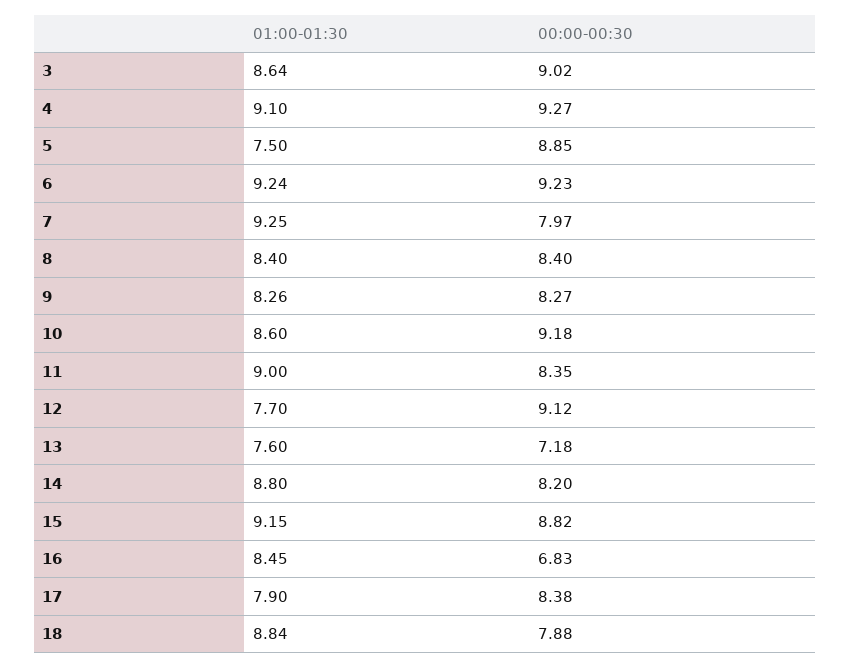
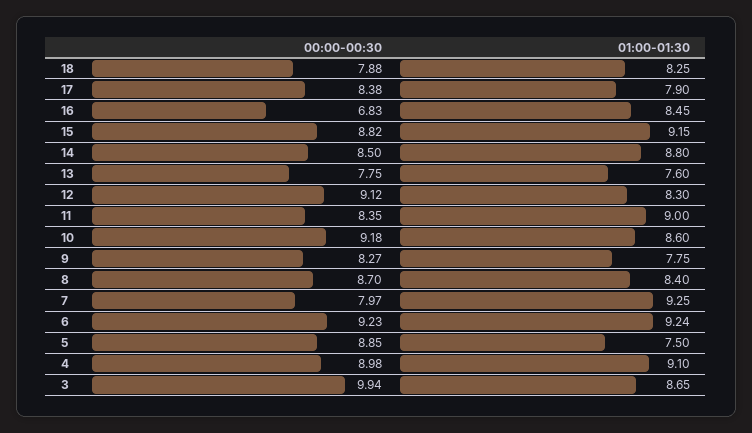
01:00-01:30, 3: 8.64 -> 8.65
00:00-00:30, 3: 9.02 -> 9.94
00:00-00:30, 4: 9.27 -> 8.98
00:00-00:30, 8: 8.4 -> 8.7
01:00-01:30, 9: 8.26 -> 7.75
01:00-01:30, 12: 7.7 -> 8.3
00:00-00:30, 13: 7.18 -> 7.75
00:00-00:30, 14: 8.2 -> 8.5
01:00-01:30, 18: 8.84 -> 8.25

